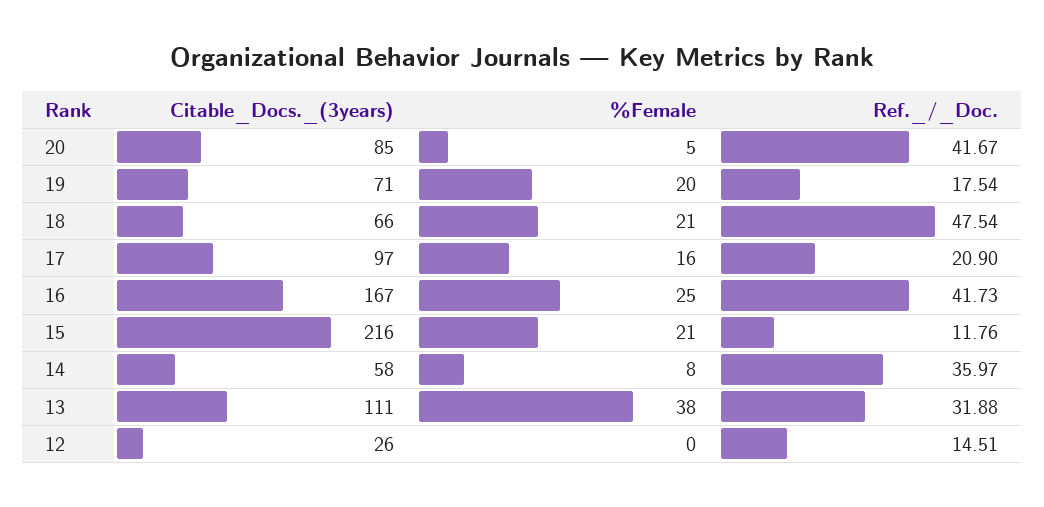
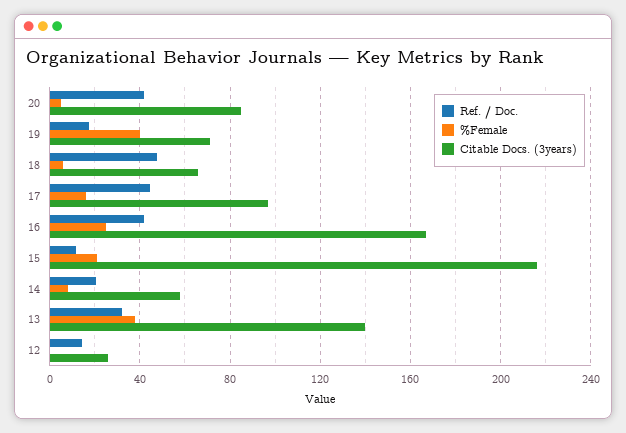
%Female, 19: 20 -> 40
%Female, 18: 21 -> 5
Ref._/_Doc., 17: 20.9 -> 45
Ref._/_Doc., 14: 35.97 -> 20
Citable_Docs._(3years), 13: 111 -> 140

